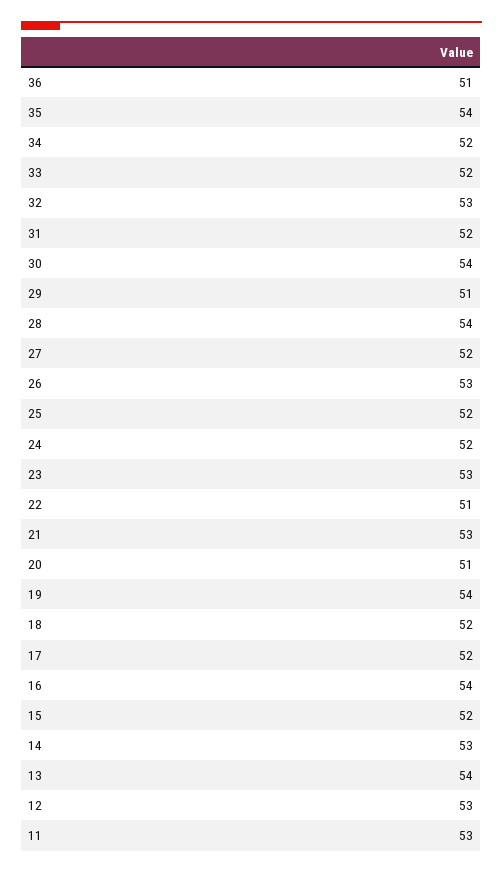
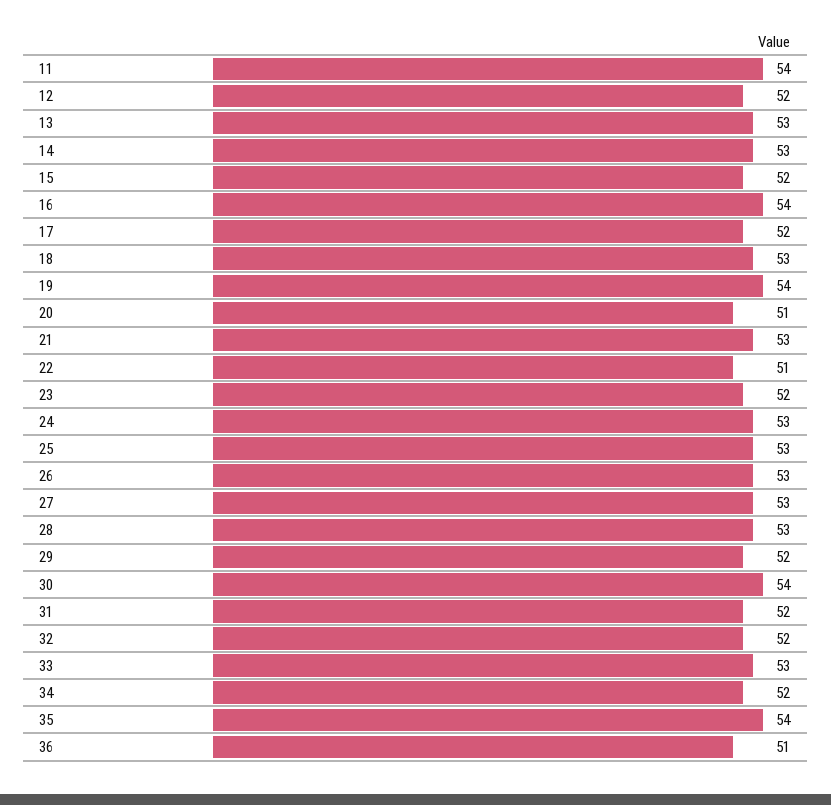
33: 52 -> 53
32: 53 -> 52
29: 51 -> 52
28: 54 -> 53
27: 52 -> 53
25: 52 -> 53
24: 52 -> 53
23: 53 -> 52
18: 52 -> 53
13: 54 -> 53
12: 53 -> 52
11: 53 -> 54

